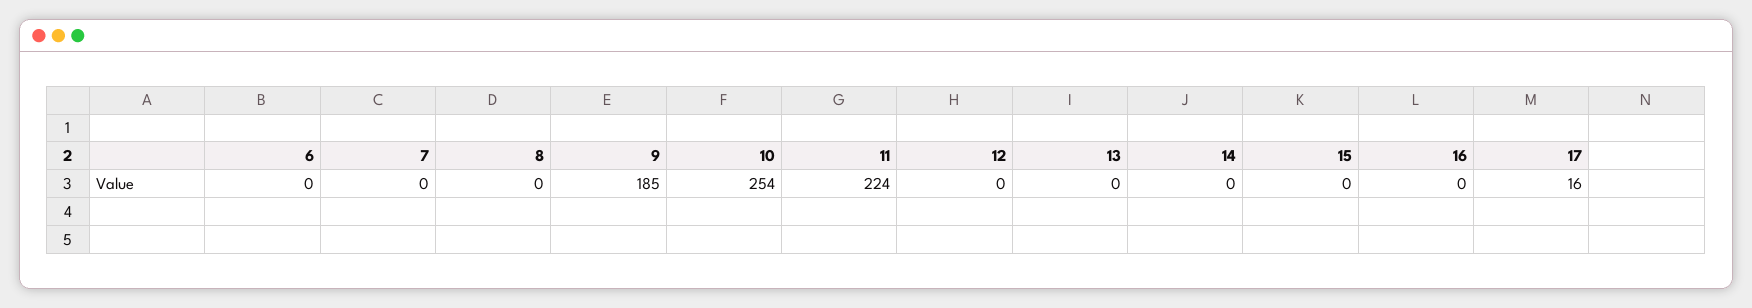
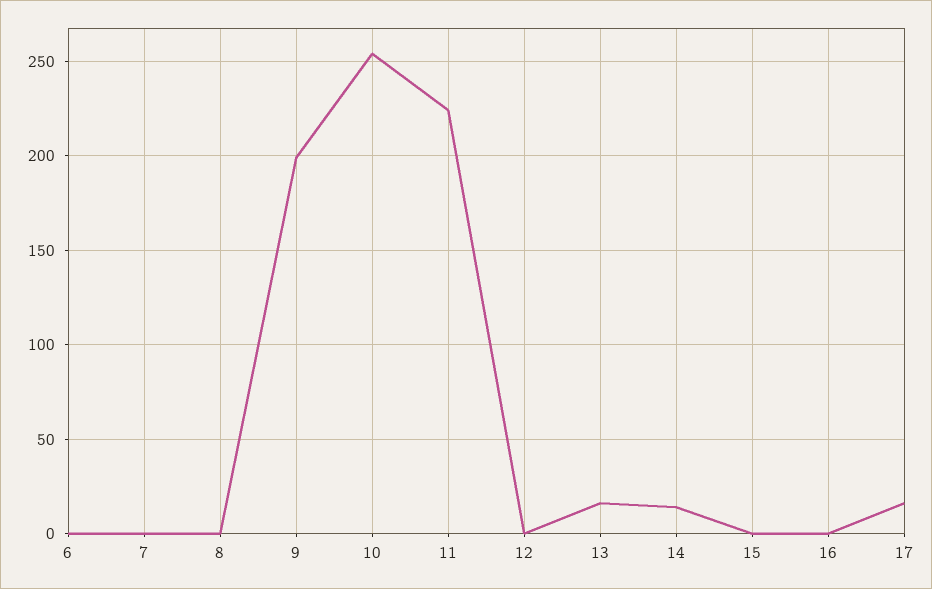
9: 185 -> 200
13: 0 -> 15
14: 0 -> 15

